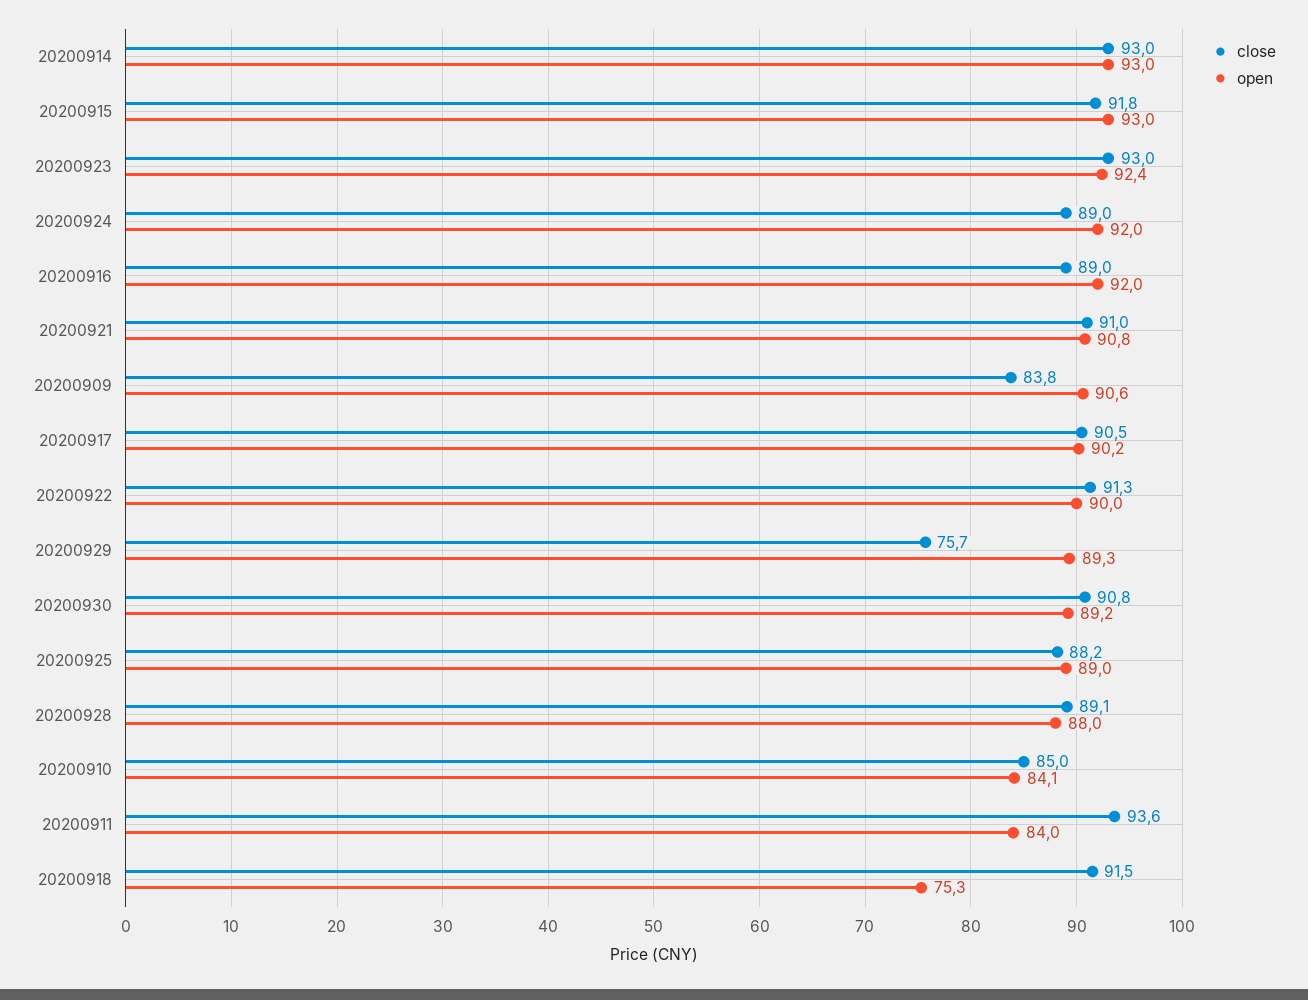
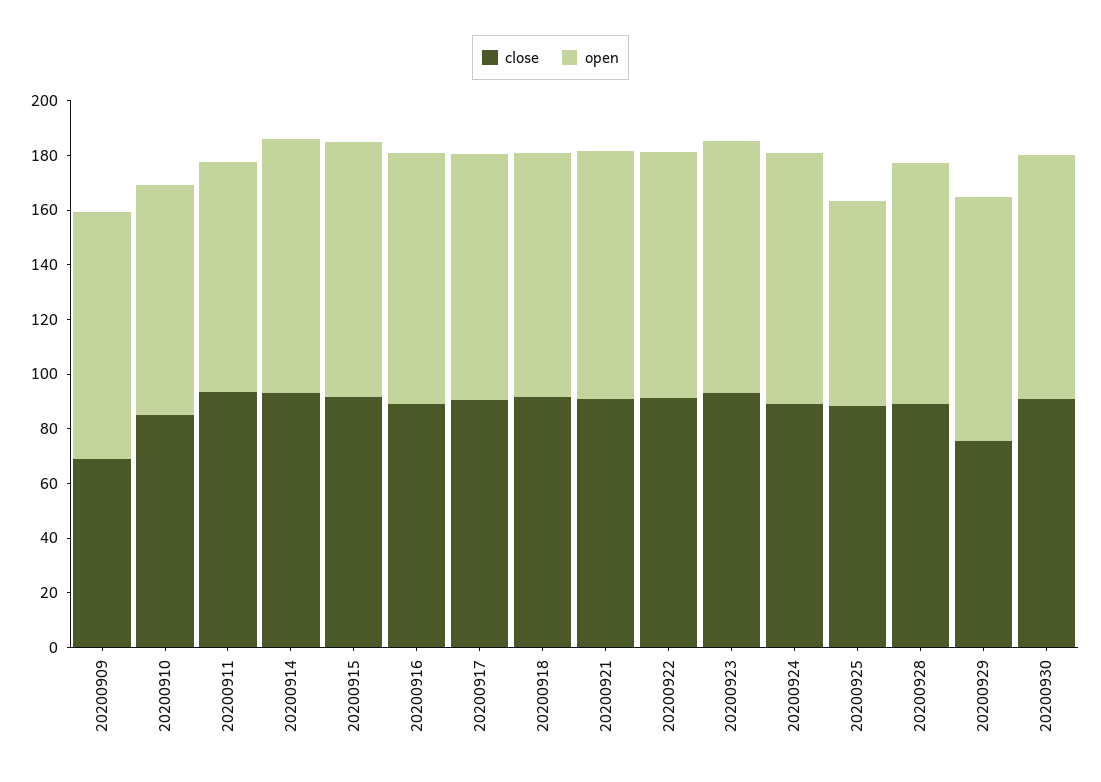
close, 20200909: 83.8 -> 70
open, 20200925: 89 -> 75
open, 20200918: 75.3 -> 90

